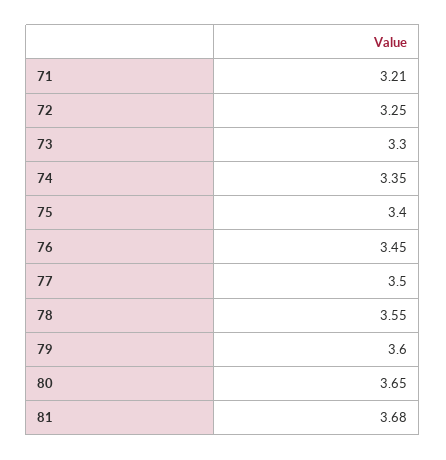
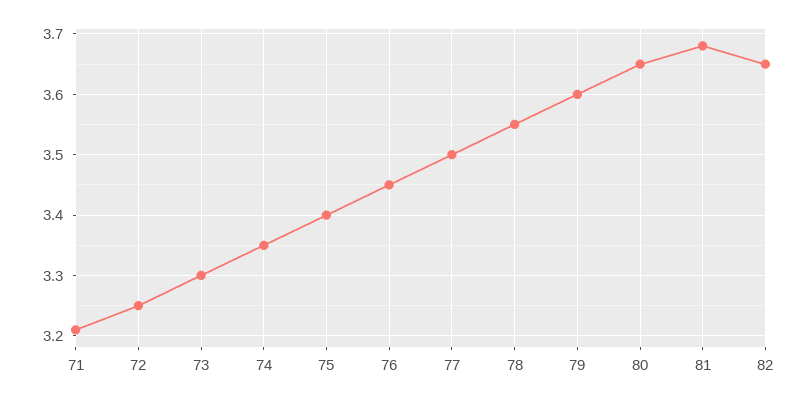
82: none -> 3.65

